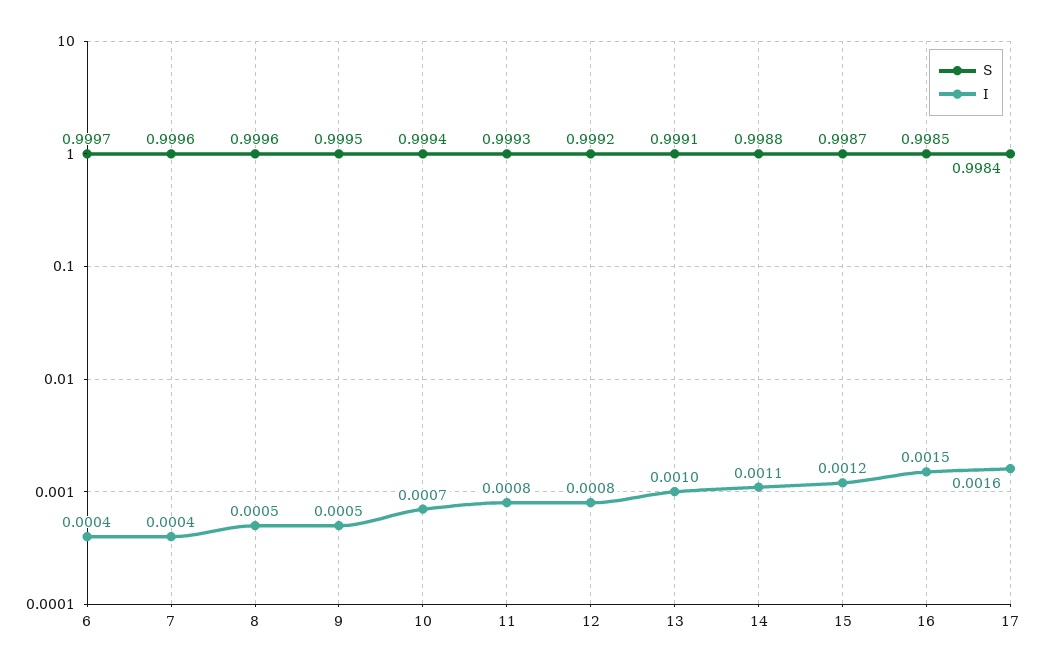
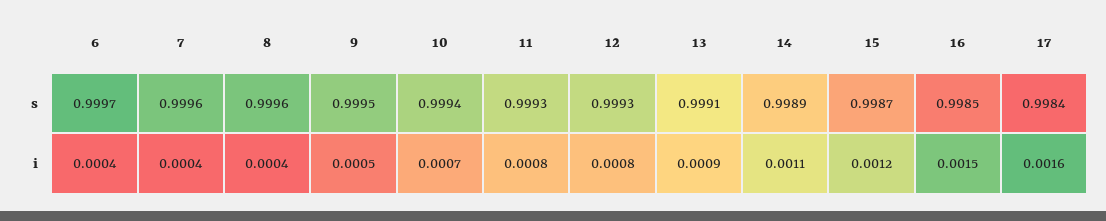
I, 8: 0.0005 -> 0.0004
S, 12: 0.9992 -> 0.9993
I, 13: 0.001 -> 0.0009
S, 14: 0.9988 -> 0.9989

